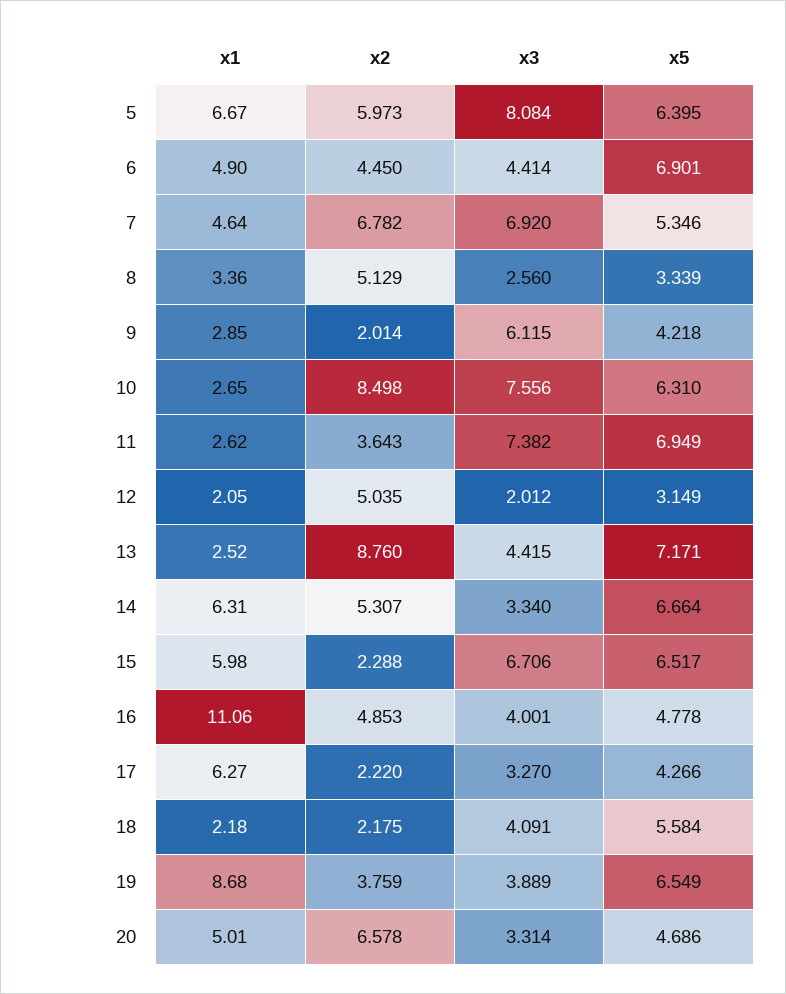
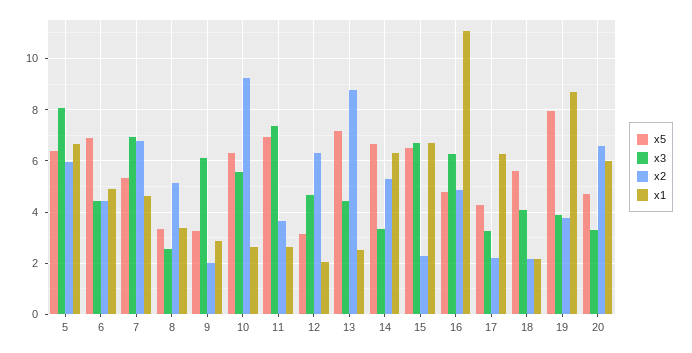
x5, 9: 4.218 -> 3.25
x2, 10: 8.498 -> 9.25
x3, 10: 7.556 -> 5.5
x2, 12: 5.035 -> 6.25
x3, 12: 2.012 -> 4.75
x1, 15: 5.98 -> 6.75
x3, 16: 4.001 -> 6.25
x5, 19: 6.549 -> 8
x1, 20: 5.01 -> 6

